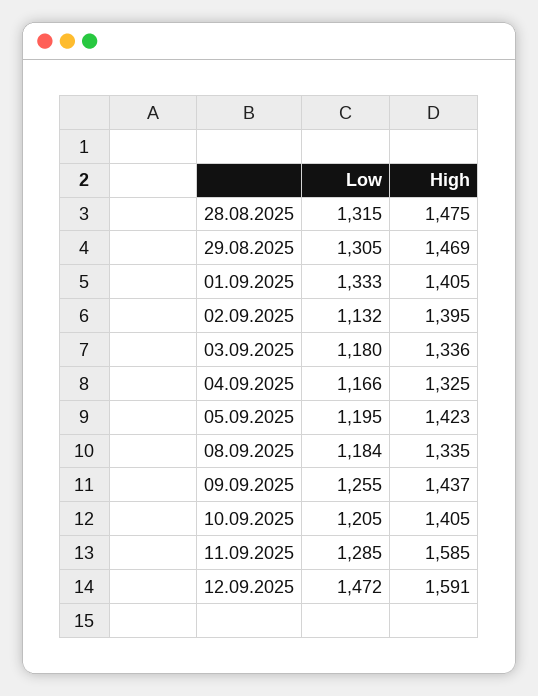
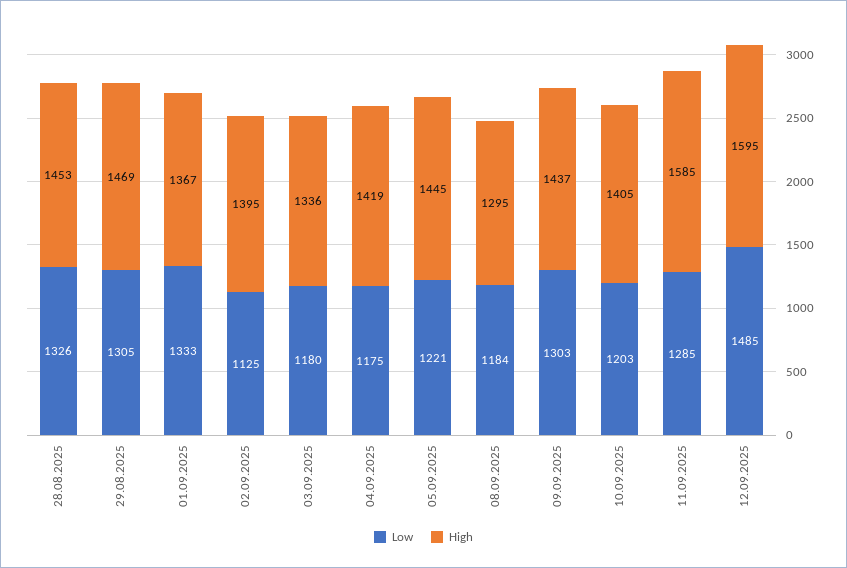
Low, 28.08.2025: 1315 -> 1326
High, 28.08.2025: 1475 -> 1453
High, 01.09.2025: 1405 -> 1367
Low, 02.09.2025: 1132 -> 1125
Low, 04.09.2025: 1166 -> 1175
High, 04.09.2025: 1325 -> 1419
Low, 05.09.2025: 1195 -> 1221
High, 05.09.2025: 1423 -> 1445
High, 08.09.2025: 1335 -> 1295
Low, 09.09.2025: 1255 -> 1303
Low, 10.09.2025: 1205 -> 1203
Low, 12.09.2025: 1472 -> 1485
High, 12.09.2025: 1591 -> 1595

